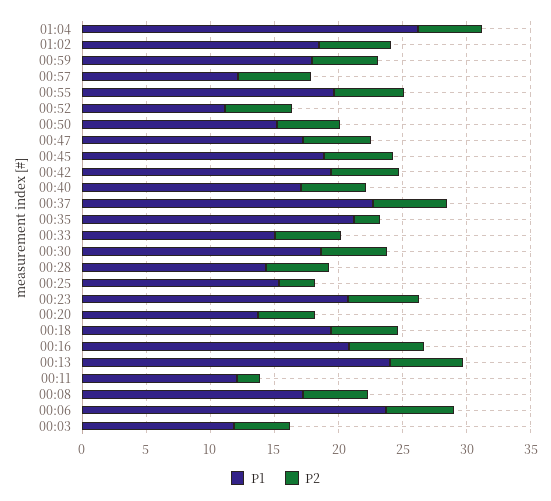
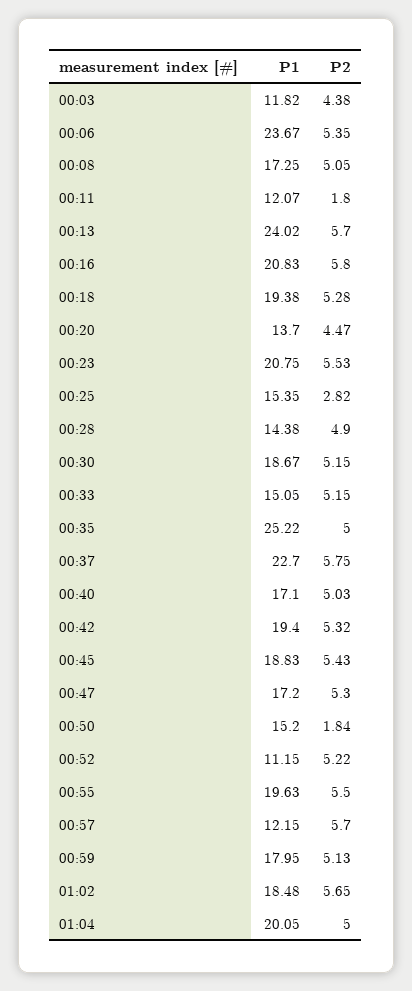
P1, 01:04: 26 -> 20.05
P2, 00:50: 5 -> 1.84
P1, 00:35: 21 -> 25.22
P2, 00:35: 2 -> 5

